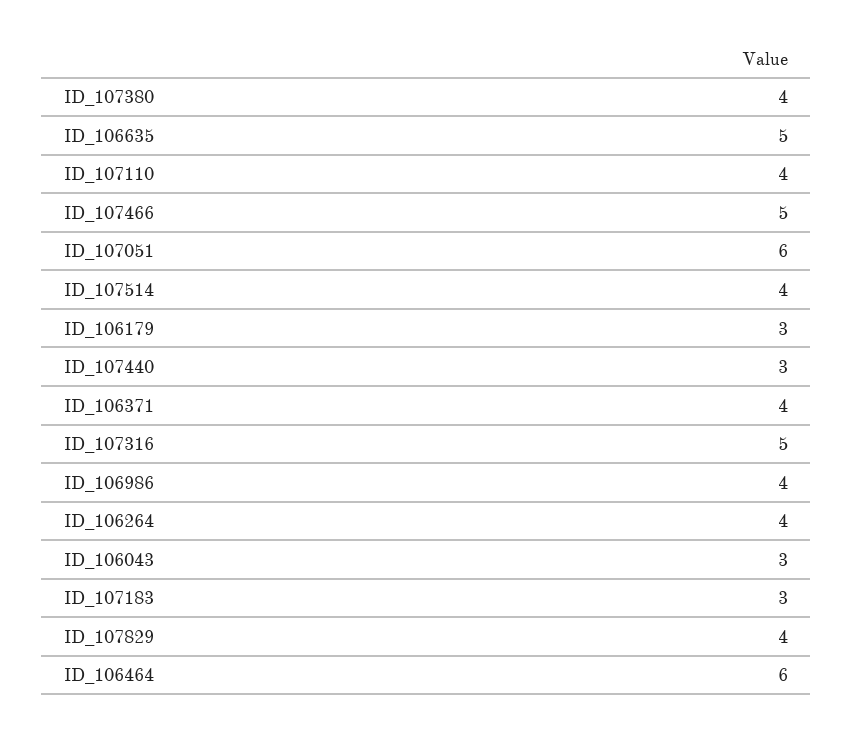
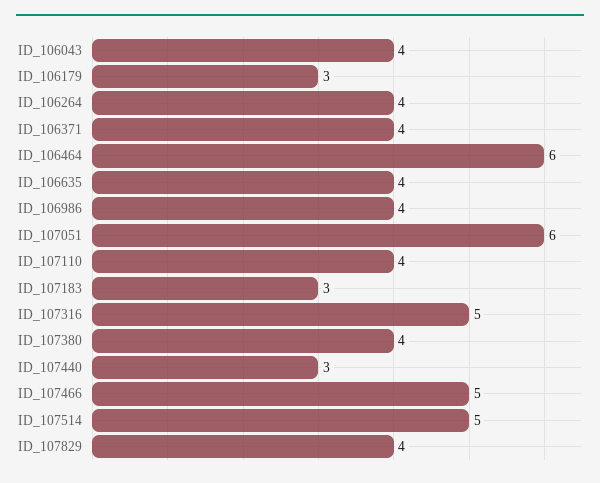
ID_106635: 5 -> 4
ID_107514: 4 -> 5
ID_106043: 3 -> 4

